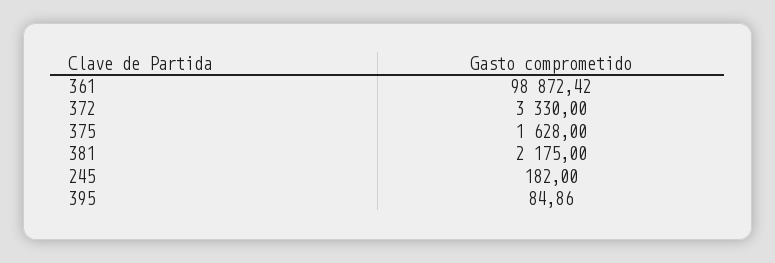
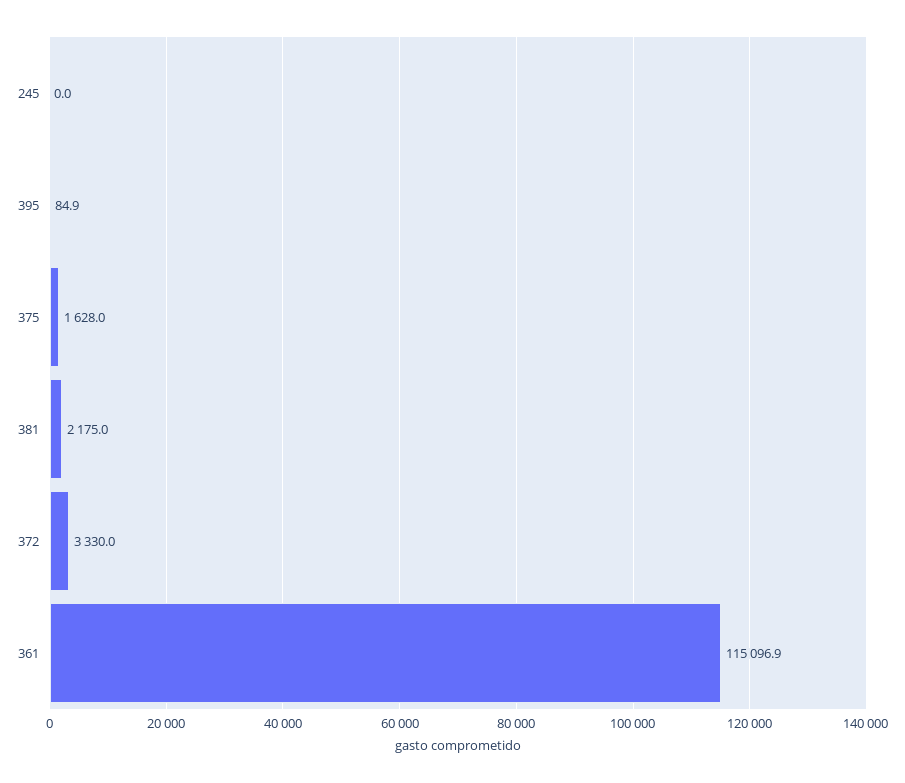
361: 98872.42 -> 115096.9
245: 182 -> 0

